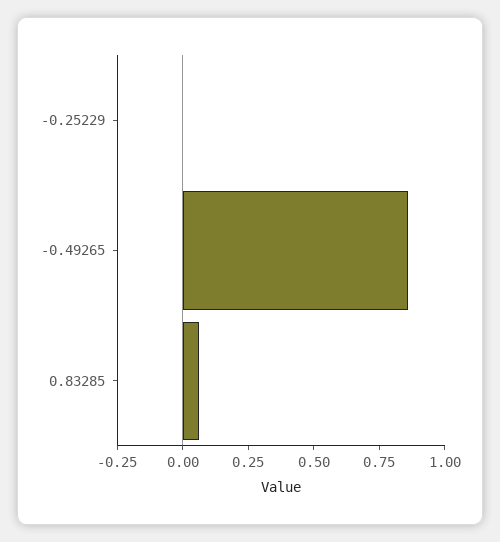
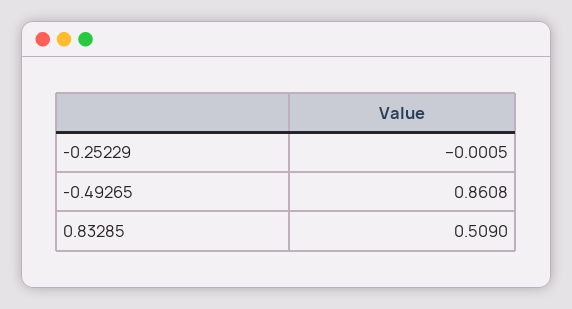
0.83285: 0.05 -> 0.509

